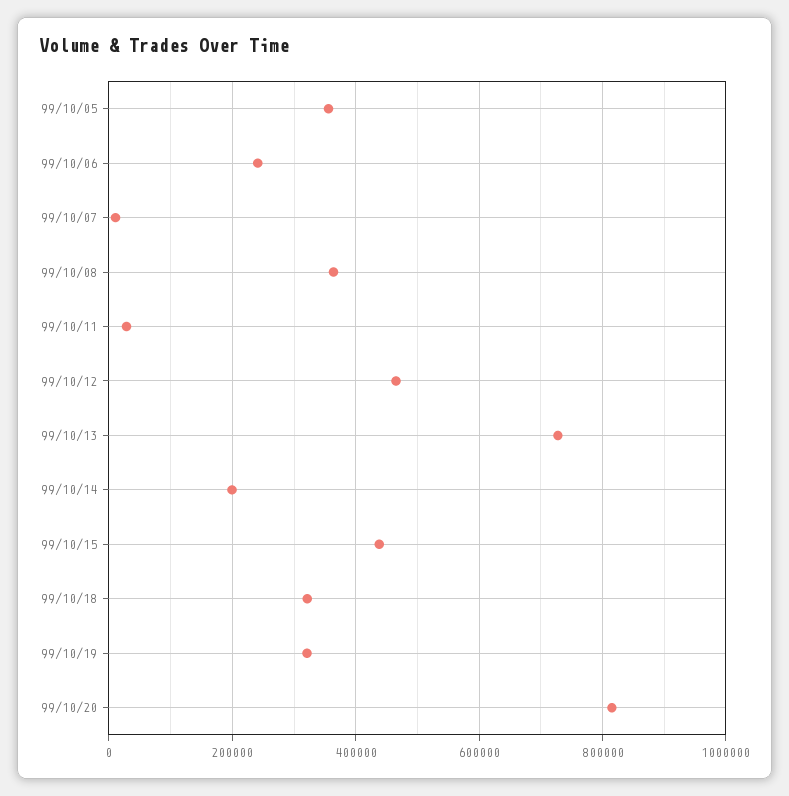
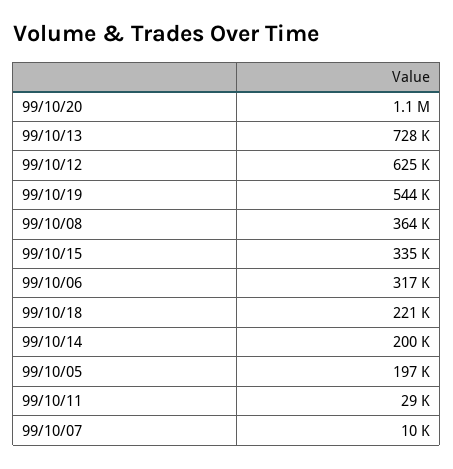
99/10/05: 360000 -> 197000
99/10/06: 240000 -> 317000
99/10/12: 460000 -> 625000
99/10/15: 440000 -> 335000
99/10/18: 320000 -> 221000
99/10/19: 320000 -> 544000
99/10/20: 820000 -> 1100000

